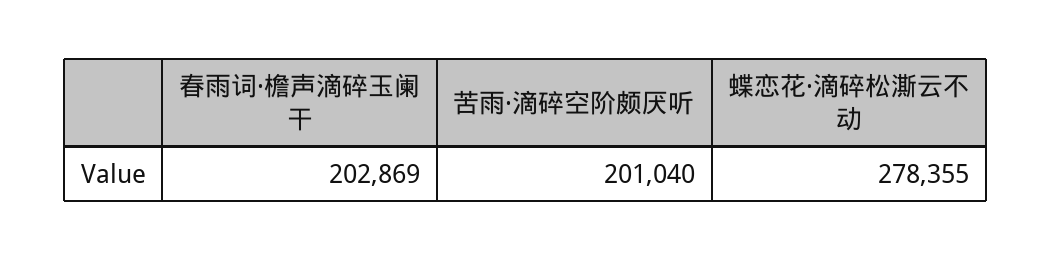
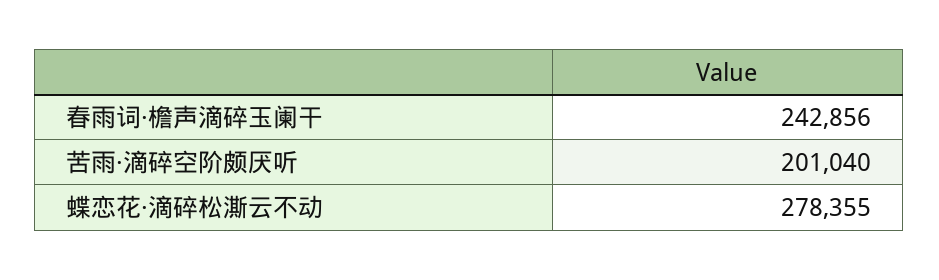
春雨词·檐声滴碎玉阑干: 202869 -> 242856

